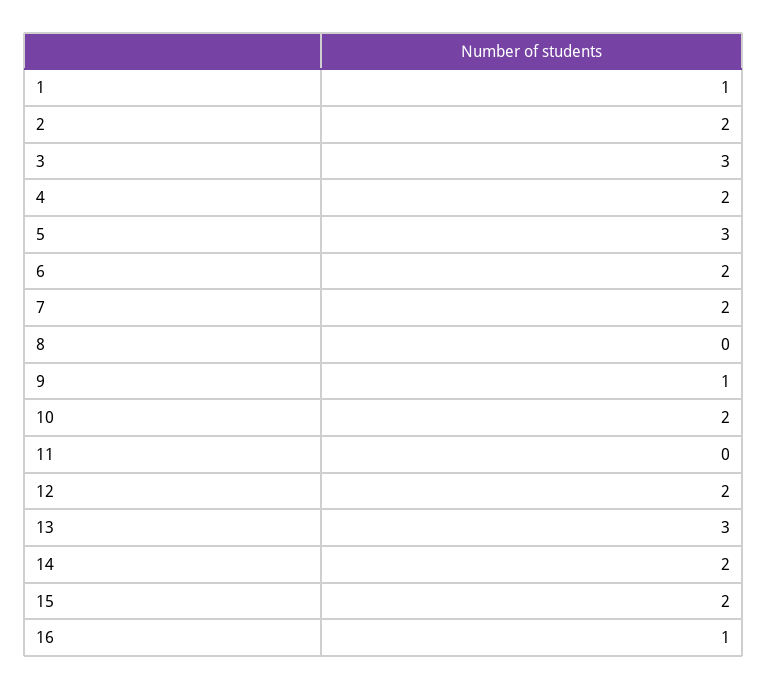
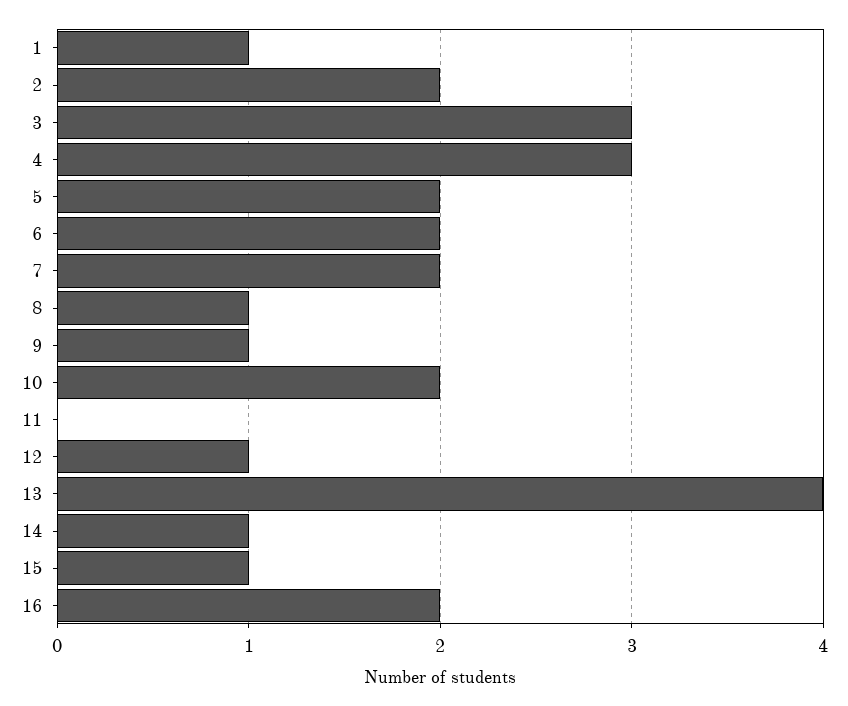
4: 2 -> 3
5: 3 -> 2
8: 0 -> 1
12: 2 -> 1
13: 3 -> 4
14: 2 -> 1
15: 2 -> 1
16: 1 -> 2

